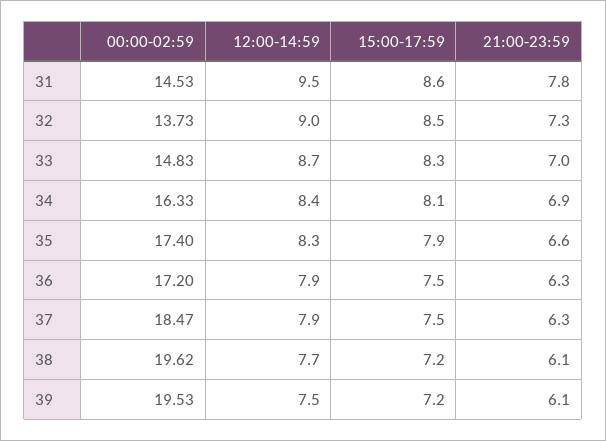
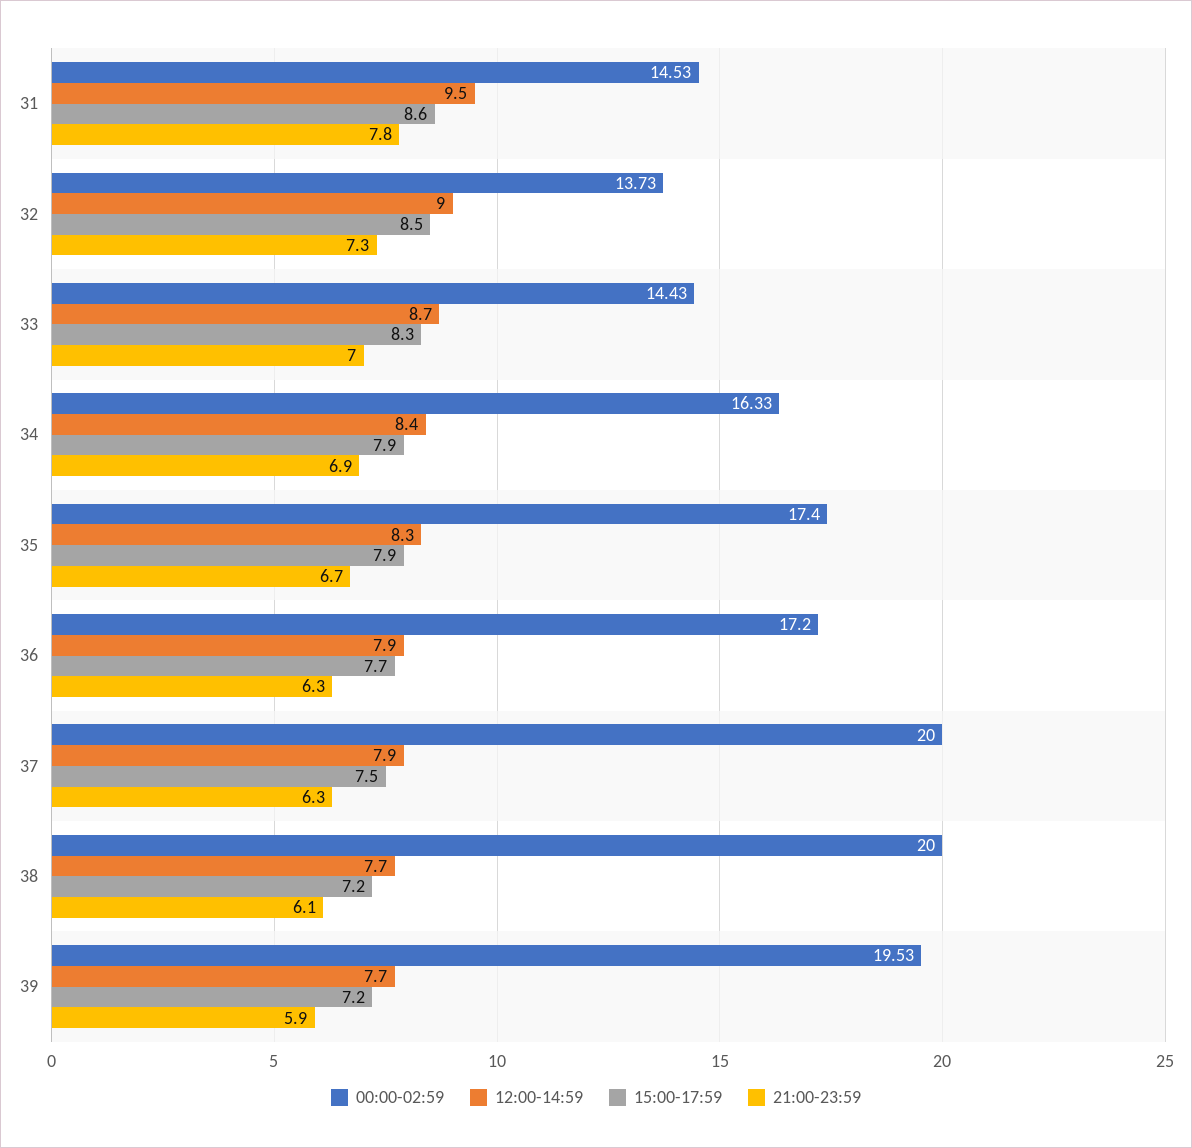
00:00-02:59, 33: 14.83 -> 14.43
15:00-17:59, 34: 8.1 -> 7.9
21:00-23:59, 35: 6.6 -> 6.7
15:00-17:59, 36: 7.5 -> 7.7
00:00-02:59, 37: 18.47 -> 20
00:00-02:59, 38: 19.62 -> 20
12:00-14:59, 39: 7.5 -> 7.7
21:00-23:59, 39: 6.1 -> 5.9

